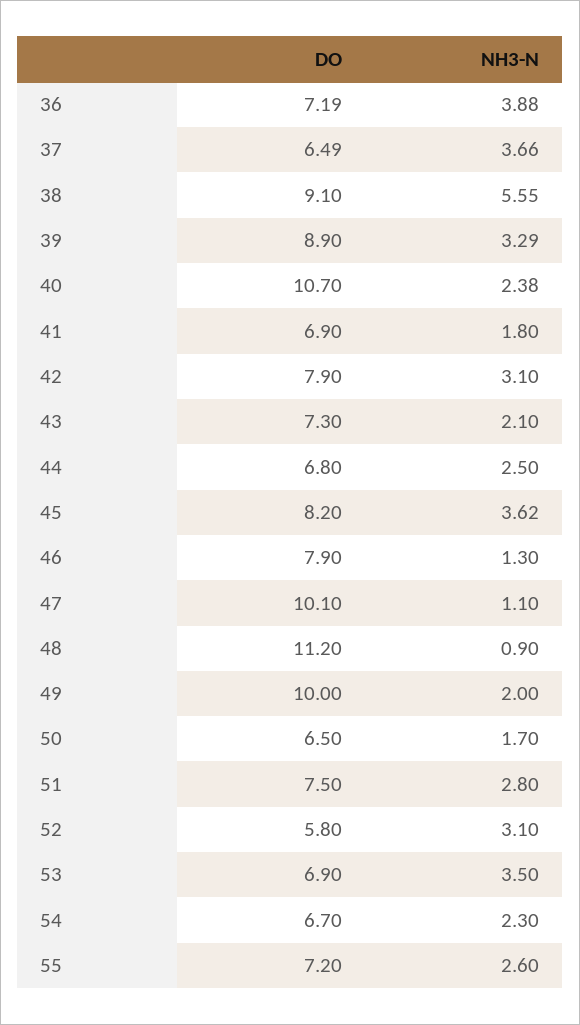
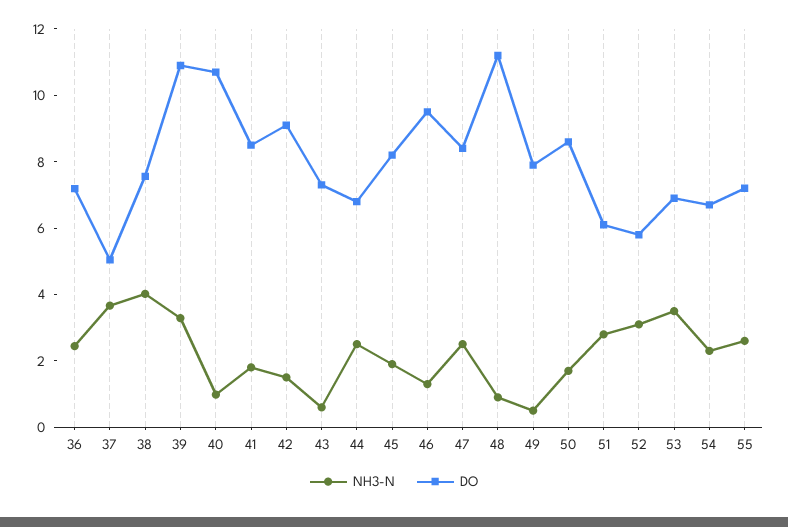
NH3-N, 36: 3.88 -> 2.5
DO, 37: 6.49 -> 5
DO, 38: 9.1 -> 7.5
NH3-N, 38: 5.55 -> 4
DO, 39: 8.9 -> 11
NH3-N, 40: 2.38 -> 1
DO, 41: 6.9 -> 8.5
DO, 42: 7.9 -> 9
NH3-N, 42: 3.1 -> 1.5
NH3-N, 43: 2.1 -> 0.5
NH3-N, 45: 3.62 -> 2
DO, 46: 7.9 -> 9.5
DO, 47: 10.1 -> 8.5
NH3-N, 47: 1.1 -> 2.5
DO, 49: 10 -> 8
NH3-N, 49: 2 -> 0.5
DO, 50: 6.5 -> 8.5
DO, 51: 7.5 -> 6

